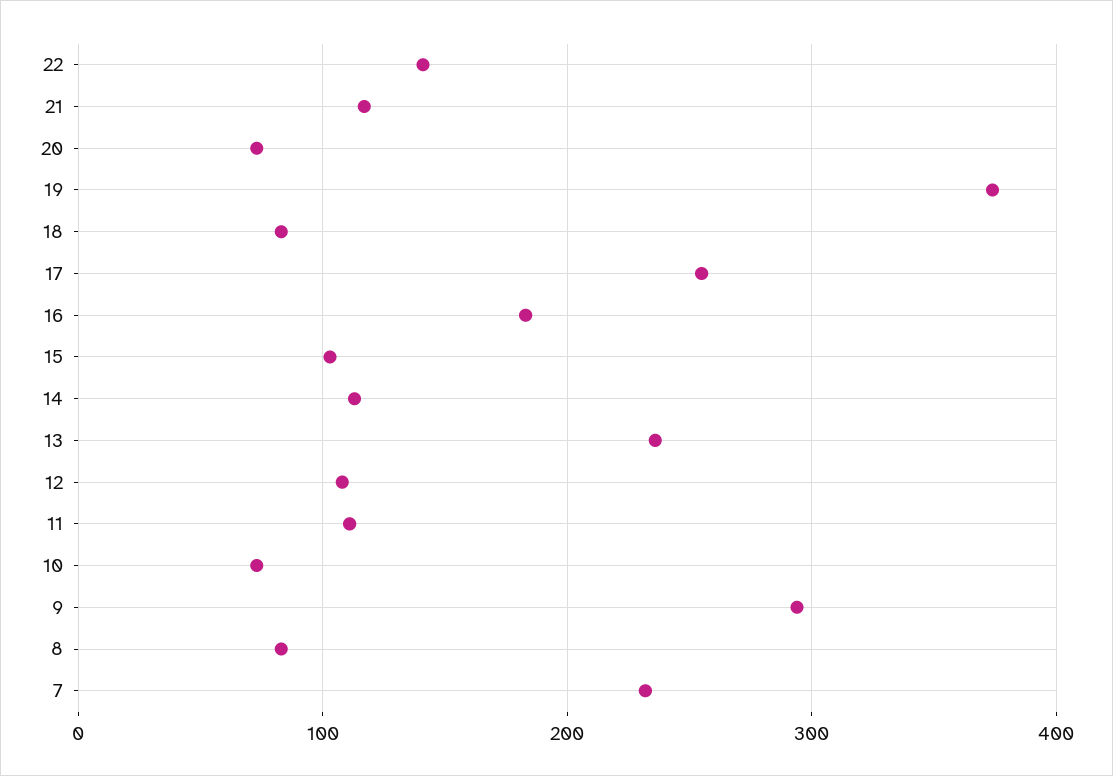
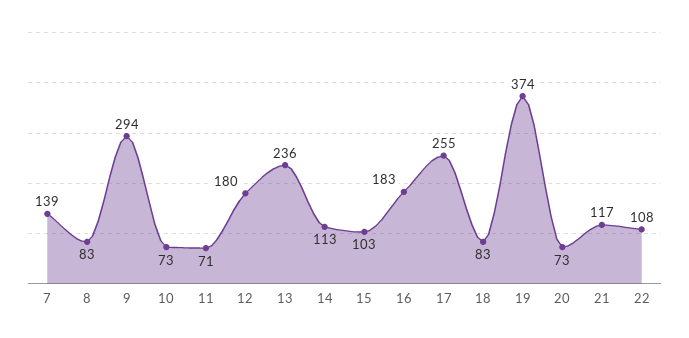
22: 140 -> 108
12: 110 -> 180
11: 110 -> 71
7: 230 -> 139

